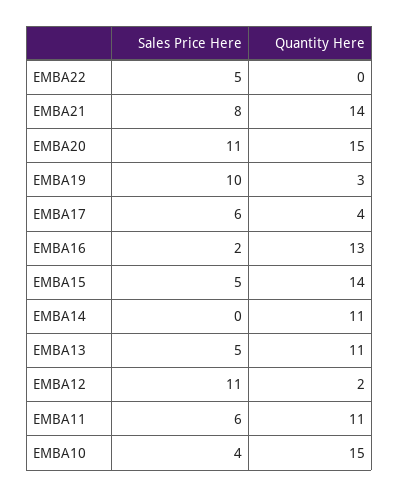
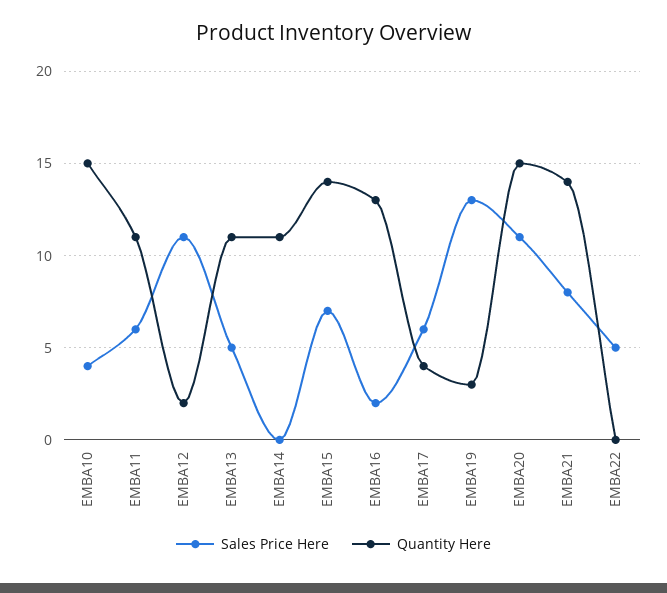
Sales Price Here, EMBA19: 10 -> 13
Sales Price Here, EMBA15: 5 -> 7

